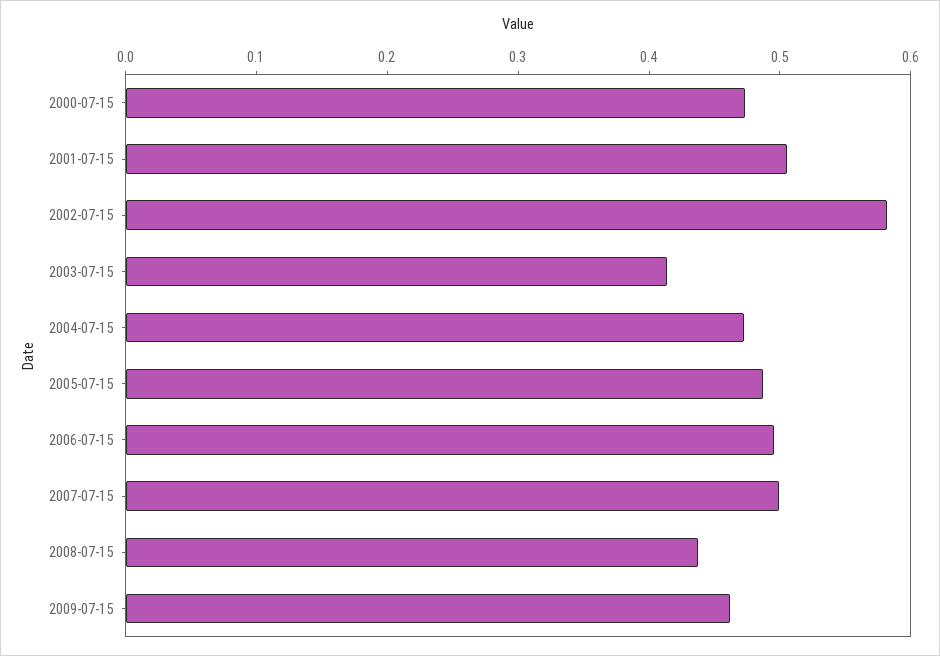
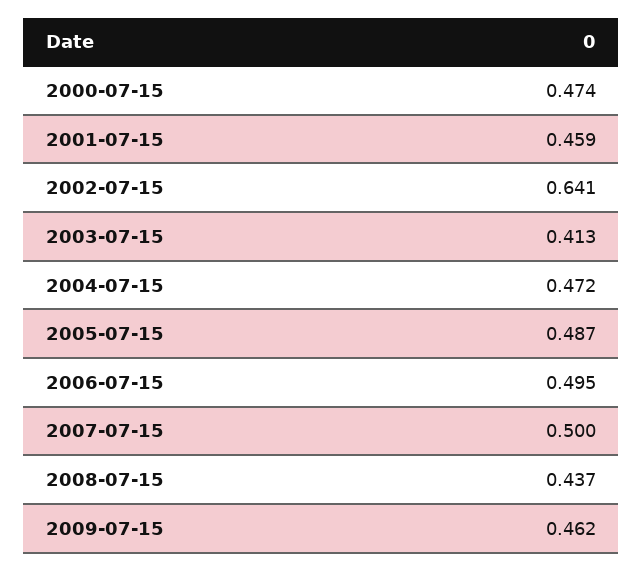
2001-07-15: 0.5 -> 0.459
2002-07-15: 0.58 -> 0.641

